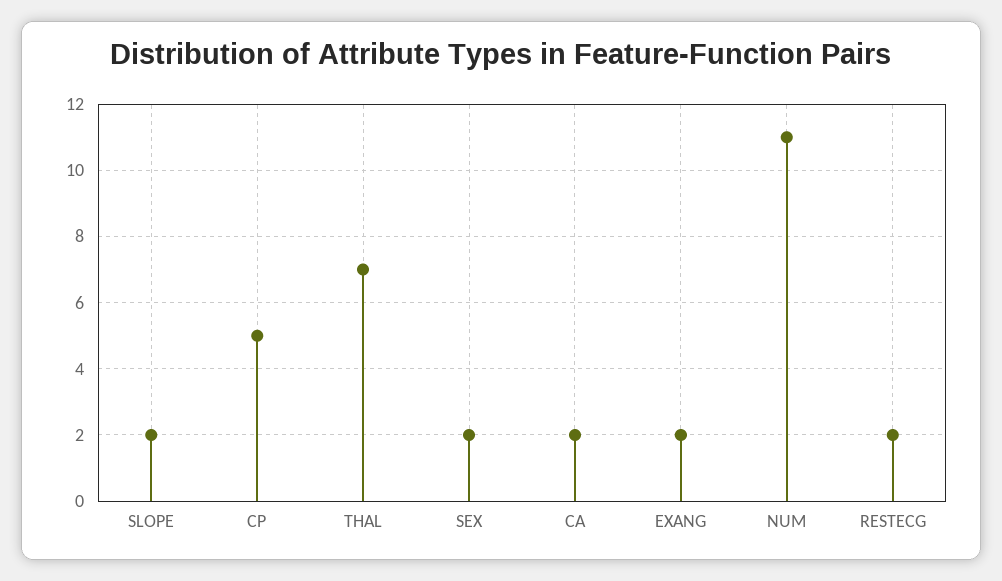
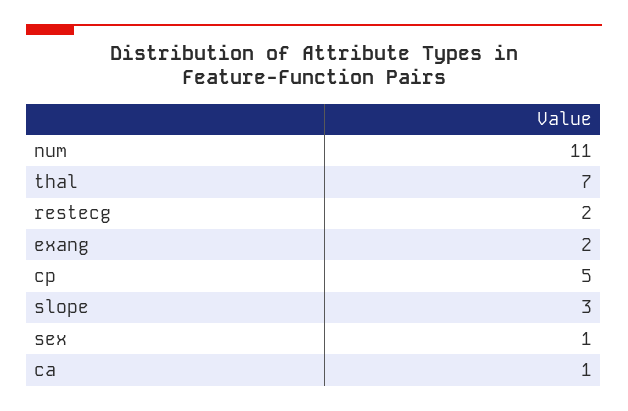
SLOPE: 2 -> 3
SEX: 2 -> 1
CA: 2 -> 1

